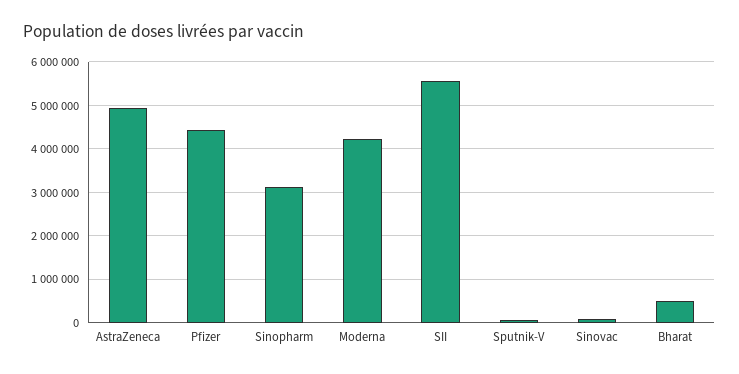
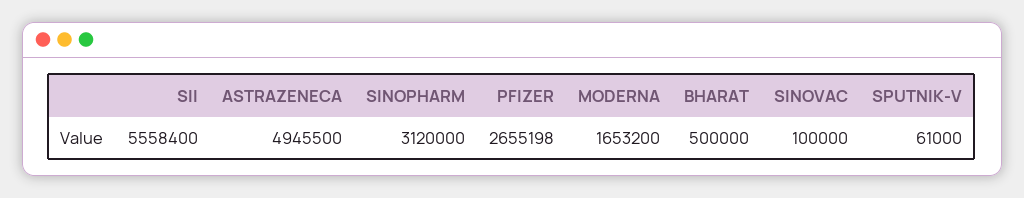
Pfizer: 4400000 -> 2655198
Moderna: 4200000 -> 1653200

